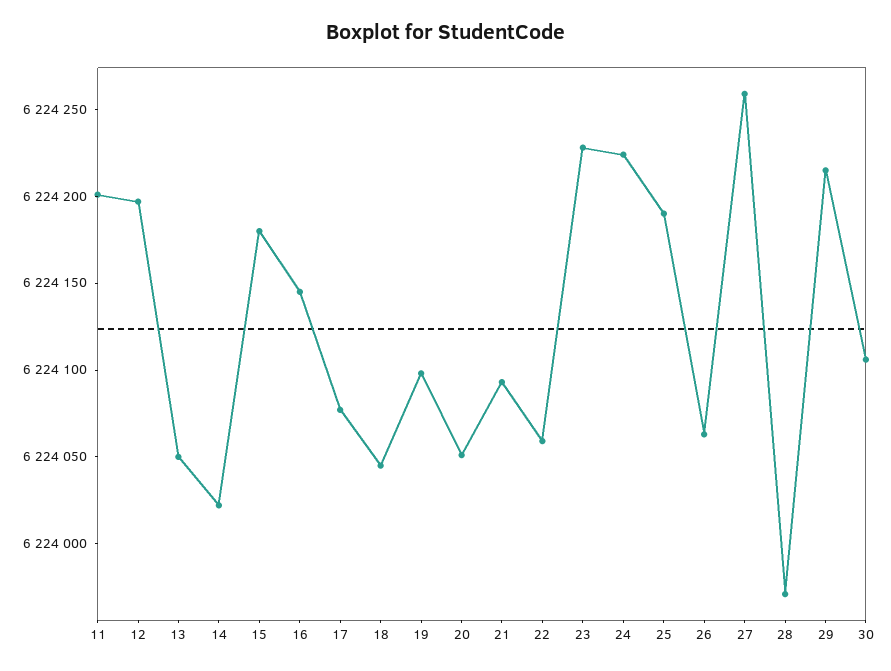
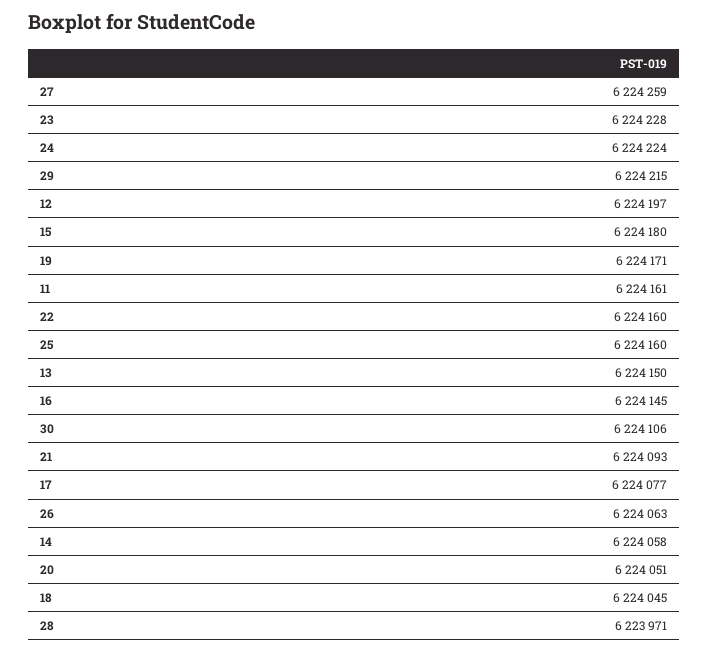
11: 6224200 -> 6224161
13: 6224050 -> 6224150
14: 6224020 -> 6224058
19: 6224100 -> 6224171
22: 6224060 -> 6224160
25: 6224190 -> 6224160

